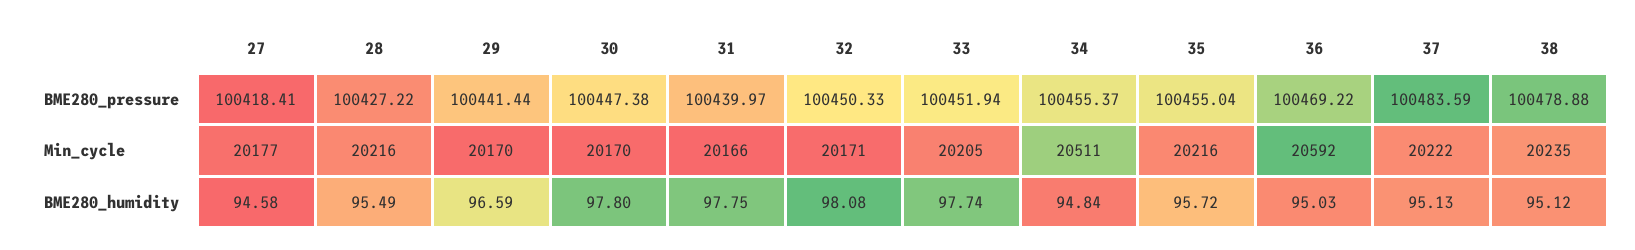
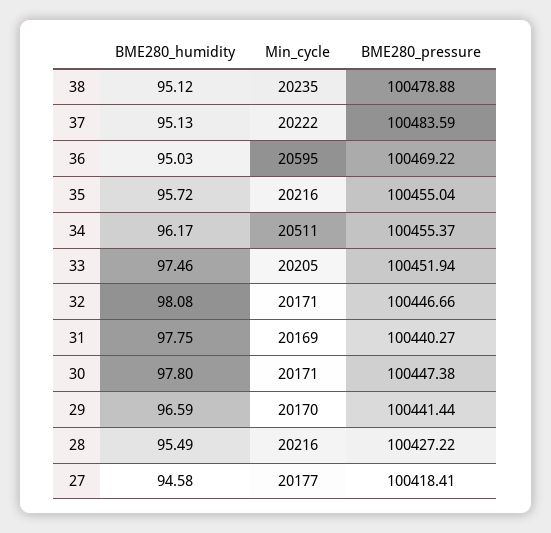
31, BME280_pressure: 100439.97 -> 100440.27
32, BME280_pressure: 100450.33 -> 100446.66
30, Min_cycle: 20170 -> 20171
31, Min_cycle: 20166 -> 20169
36, Min_cycle: 20592 -> 20595
33, BME280_humidity: 97.74 -> 97.46
34, BME280_humidity: 94.84 -> 96.17

